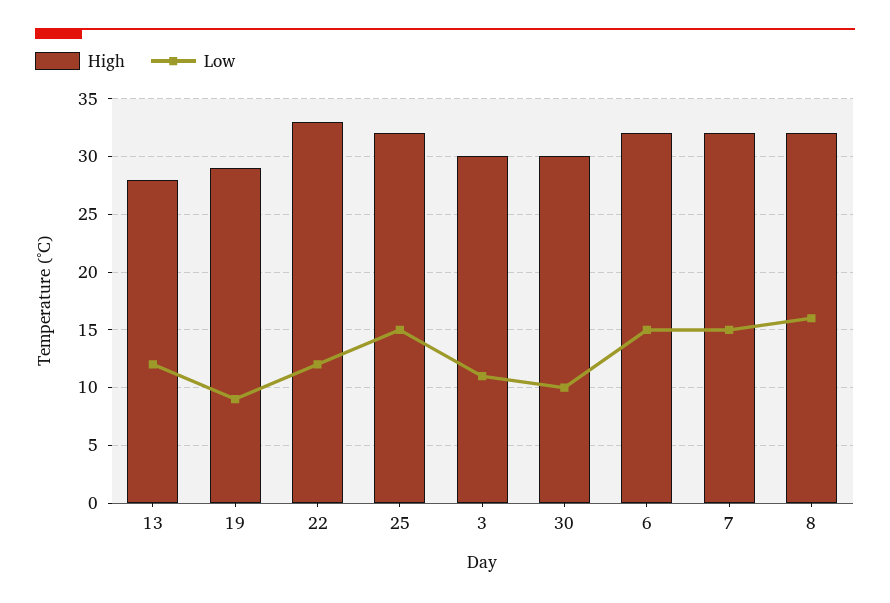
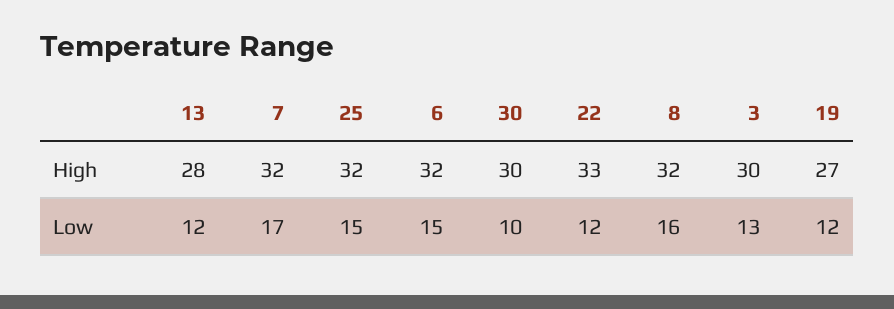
High, 19: 29 -> 27
Low, 19: 9 -> 12
Low, 3: 11 -> 13
Low, 7: 15 -> 17

